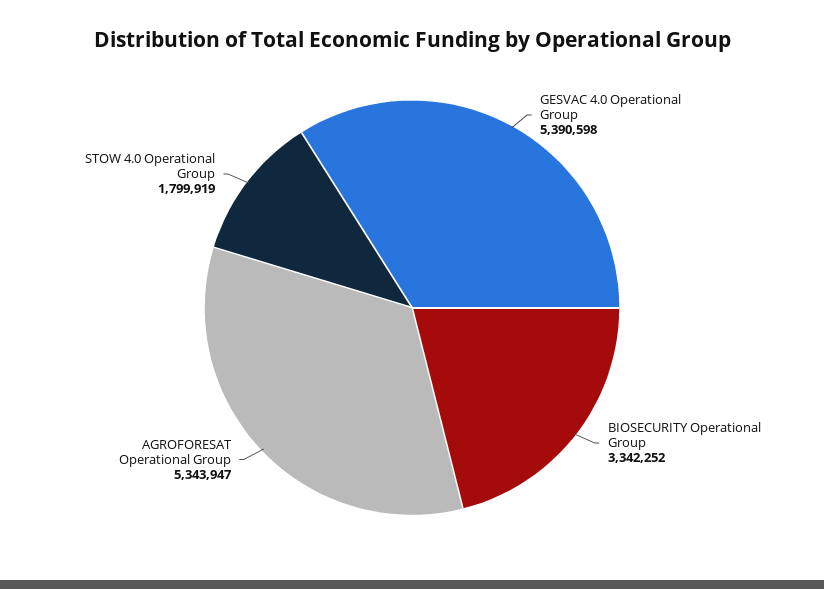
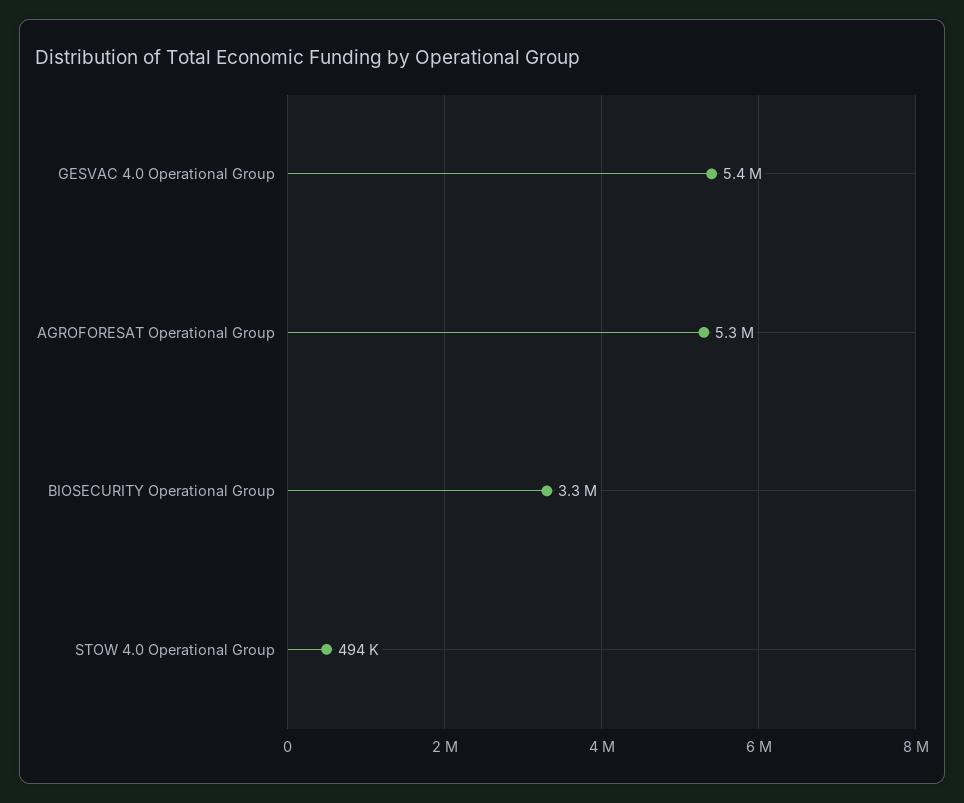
STOW 4.0 Operational Group: 1799919 -> 494000

